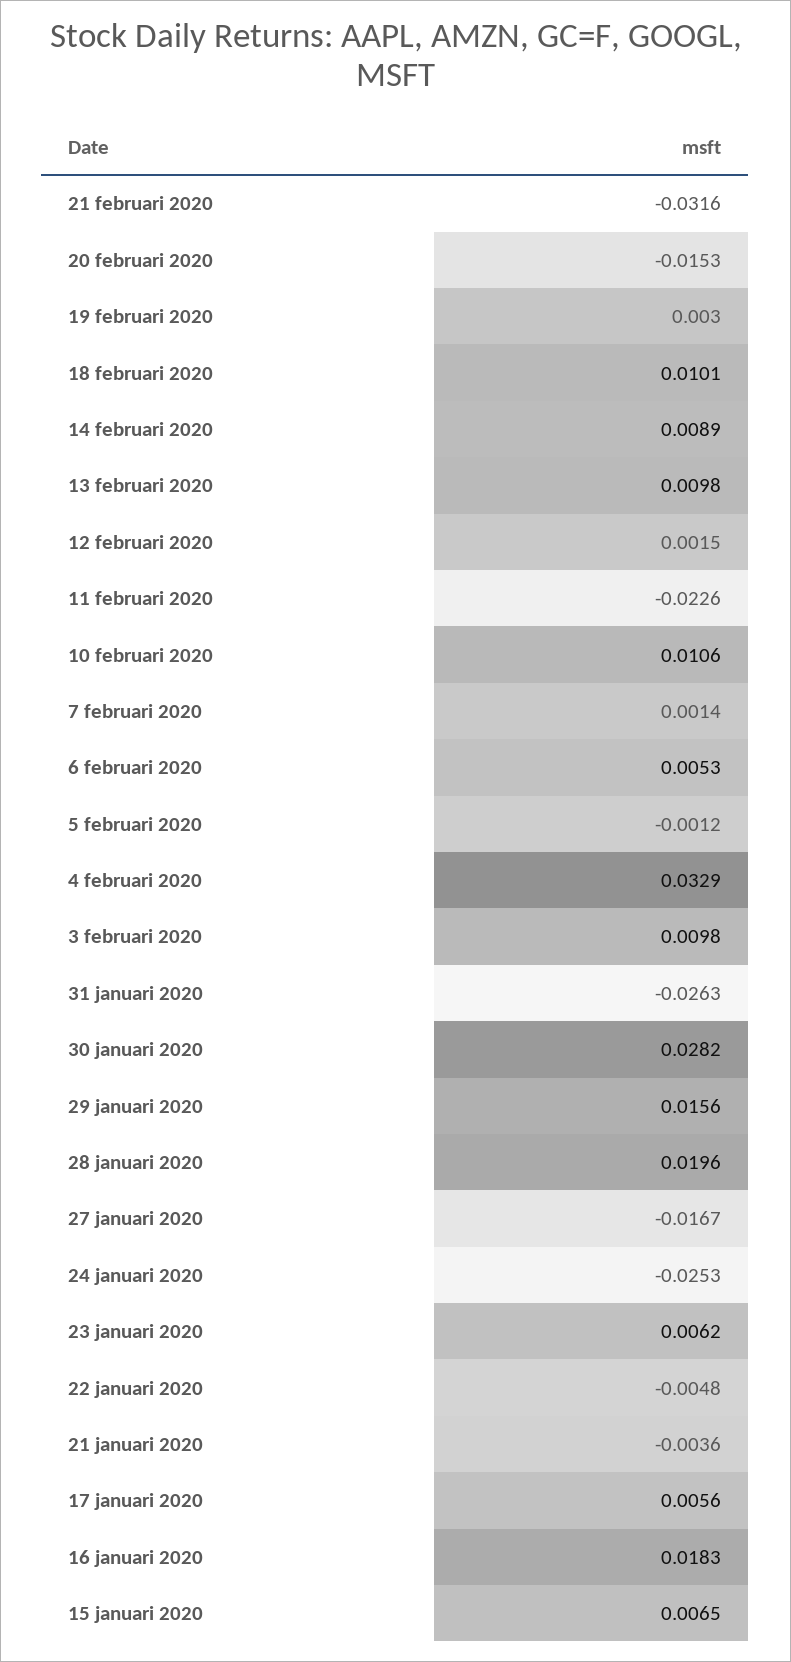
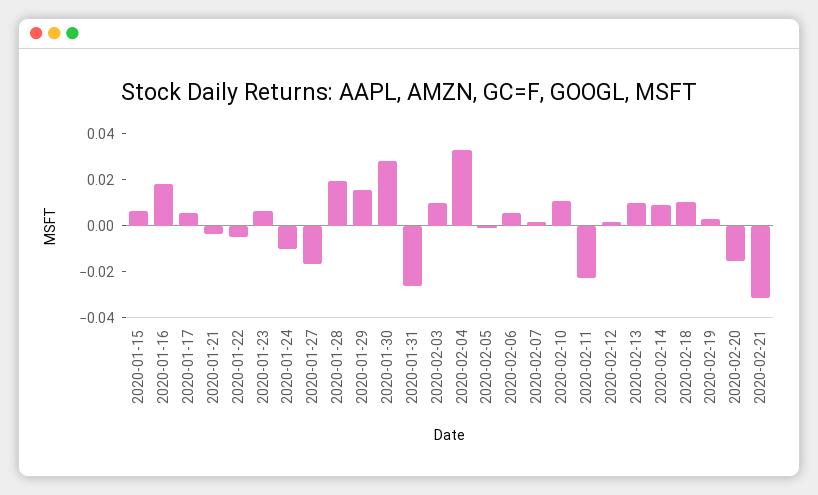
24 januari 2020: -0.0253 -> -0.01

